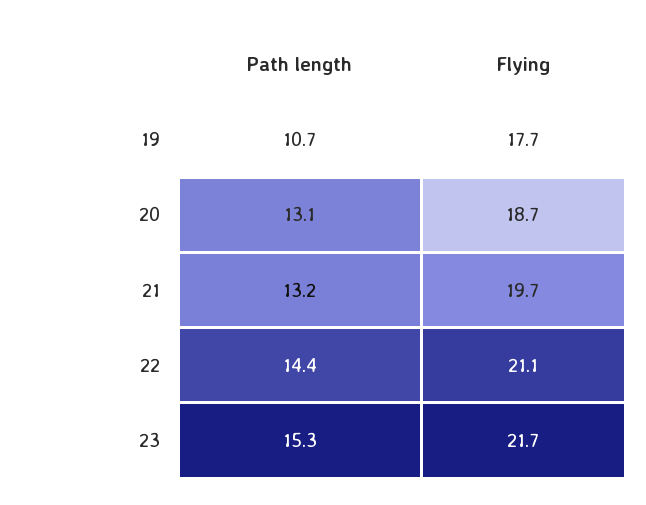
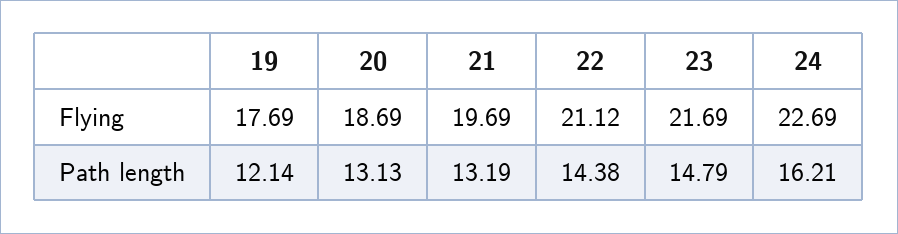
Path length, 19: 10.7 -> 12.14
Path length, 23: 15.3 -> 14.79
Flying, 24: none -> 22.69
Path length, 24: none -> 16.21

